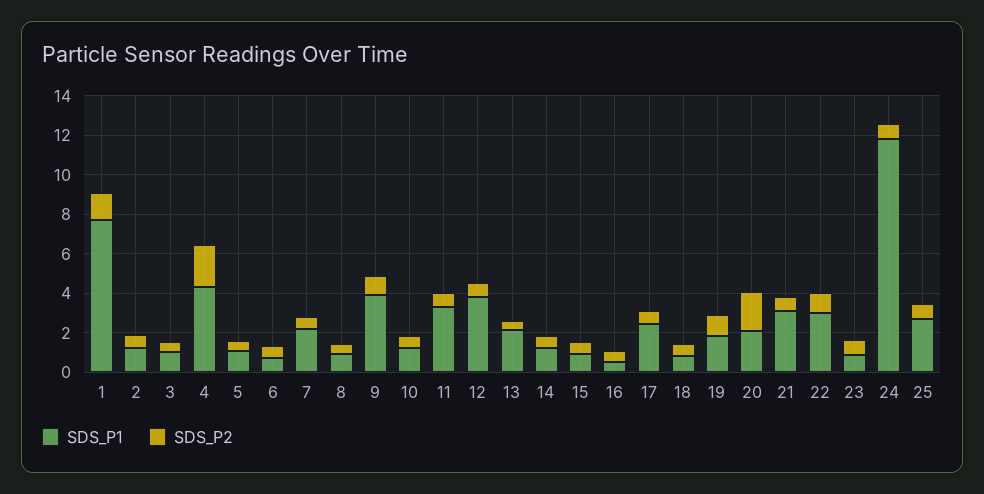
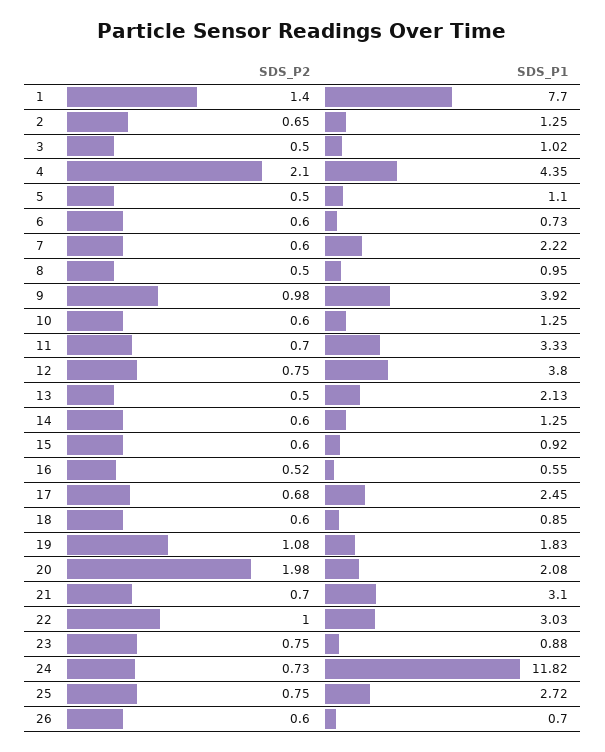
SDS_P2, 26: none -> 0.6
SDS_P1, 26: none -> 0.7

